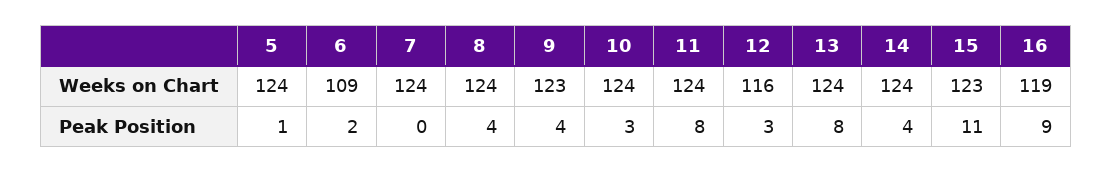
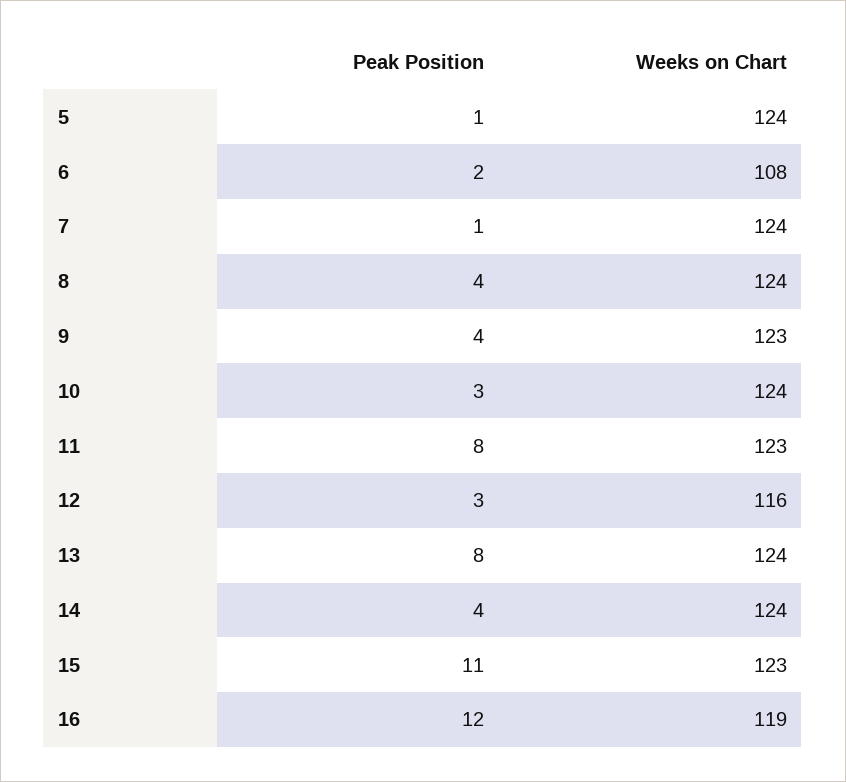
6, Weeks on Chart: 109 -> 108
11, Weeks on Chart: 124 -> 123
7, Peak Position: 0 -> 1
16, Peak Position: 9 -> 12

